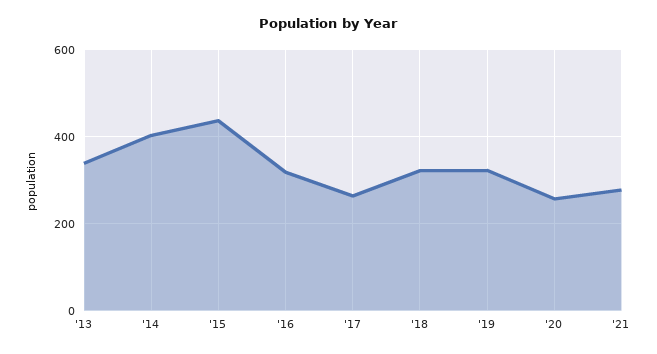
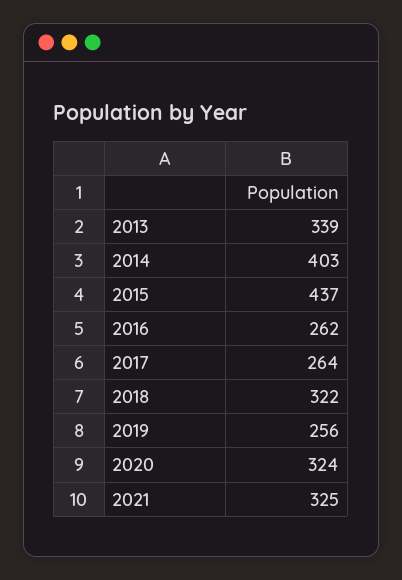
'16: 320 -> 262
'19: 320 -> 256
'20: 260 -> 324
'21: 280 -> 325

